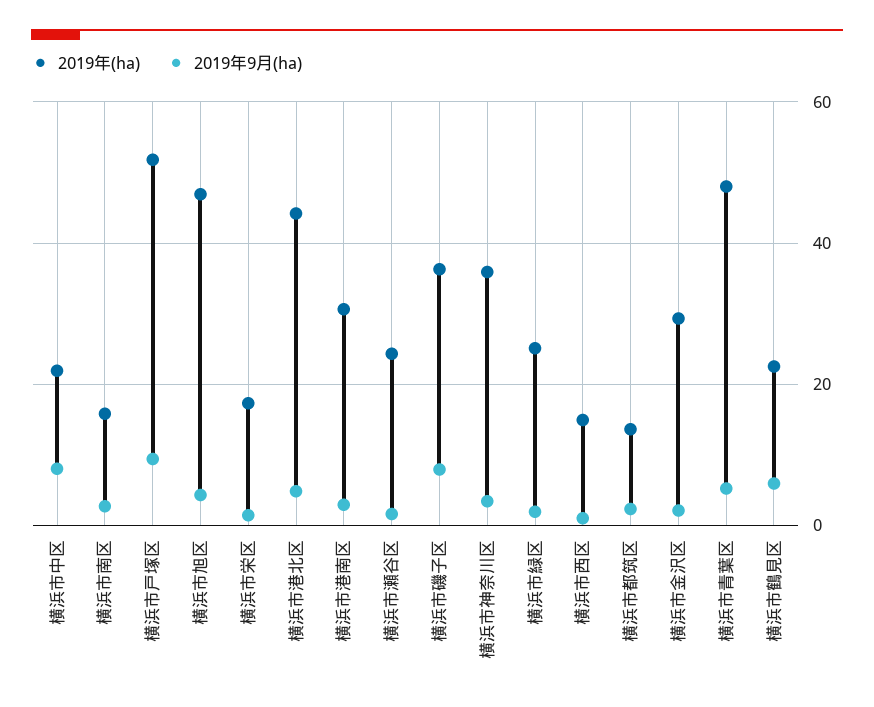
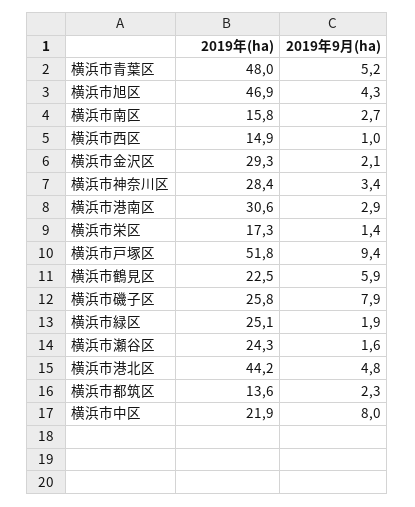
2019年(ha), 横浜市磯子区: 36 -> 25.8
2019年(ha), 横浜市神奈川区: 36 -> 28.4

